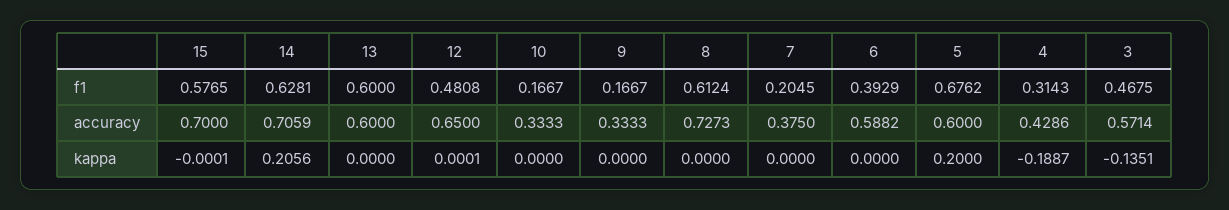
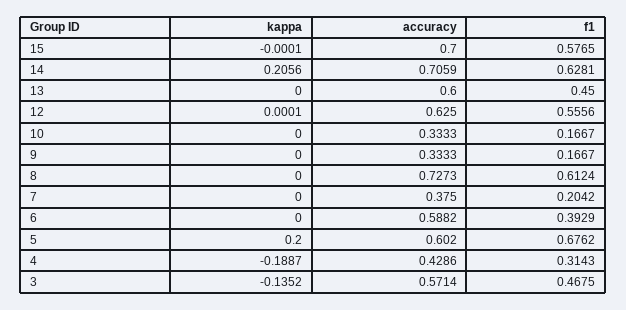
13, f1: 0.6 -> 0.45
12, f1: 0.4808 -> 0.5556
7, f1: 0.2045 -> 0.2042
12, accuracy: 0.65 -> 0.625
5, accuracy: 0.6 -> 0.602
3, kappa: -0.1351 -> -0.1352

